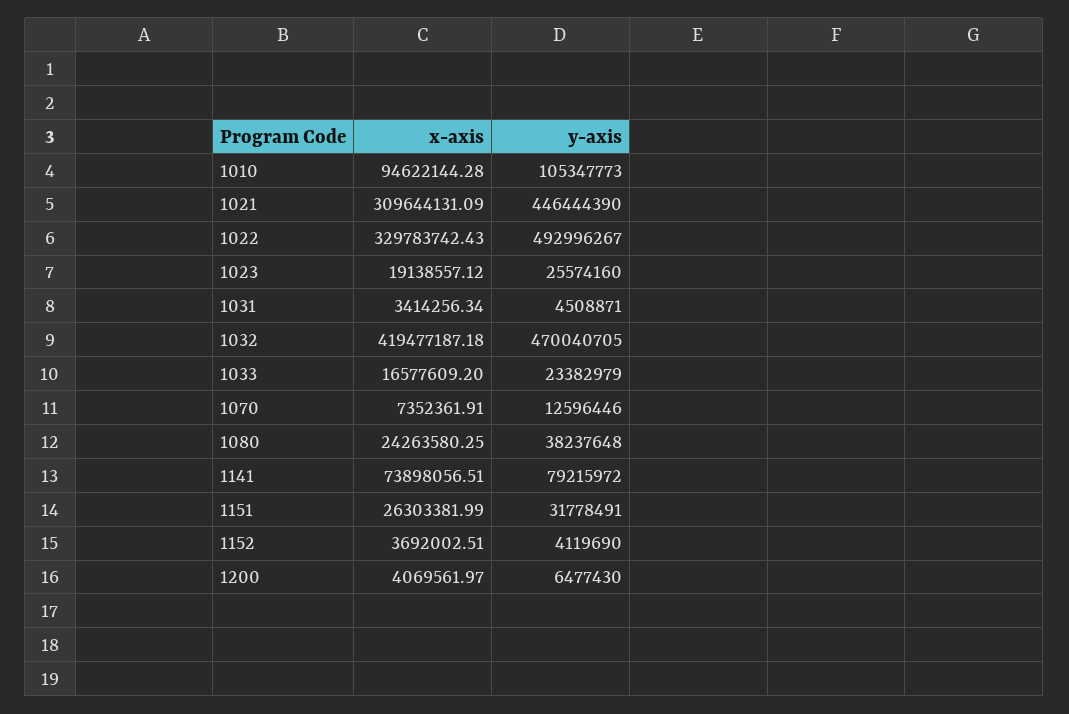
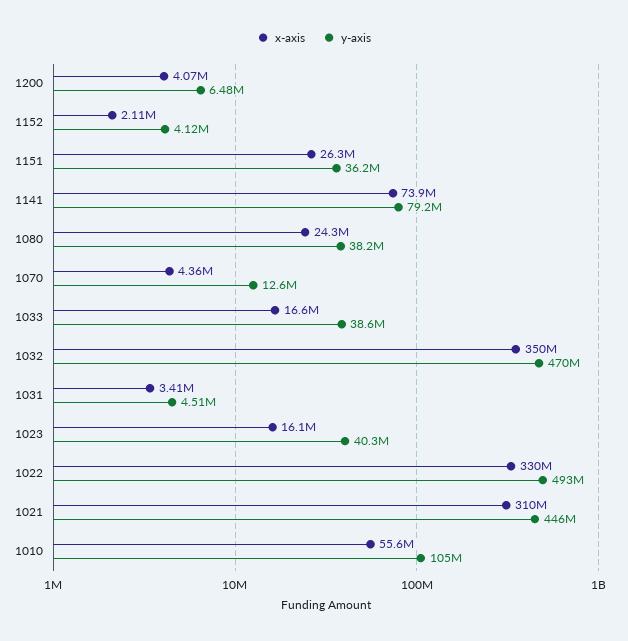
x-axis, 1010: 94622144.28 -> 55600000
x-axis, 1023: 19138557.12 -> 16100000
y-axis, 1023: 25574160 -> 40300000
x-axis, 1032: 419477187.18 -> 350000000
y-axis, 1033: 23382979 -> 38600000
x-axis, 1070: 7352361.91 -> 4360000
y-axis, 1151: 31778491 -> 36200000
x-axis, 1152: 3692002.51 -> 2110000

